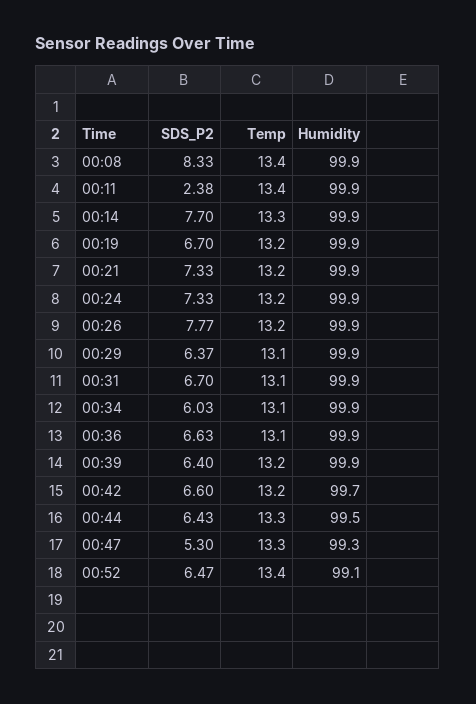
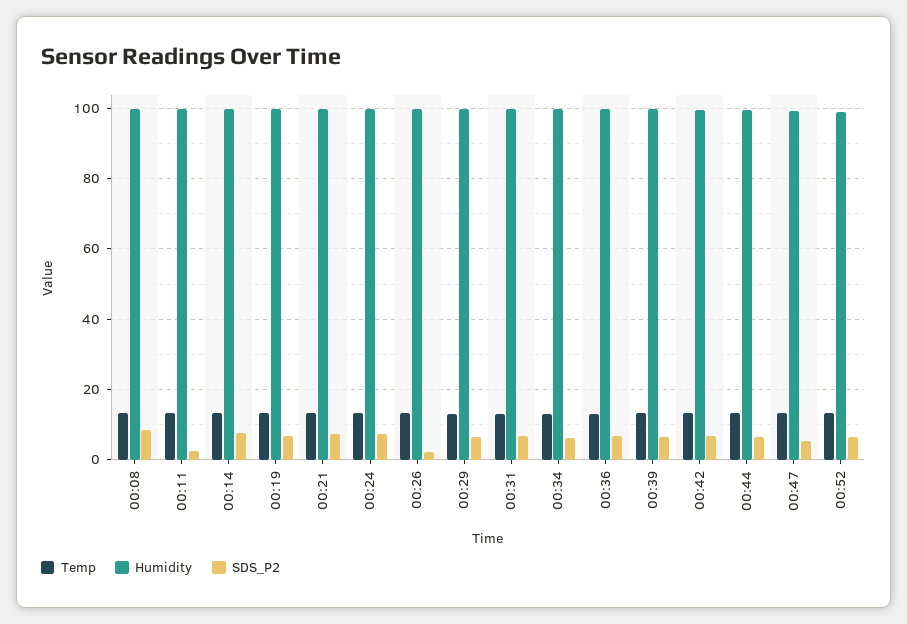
SDS_P2, 00:26: 7.77 -> 2

